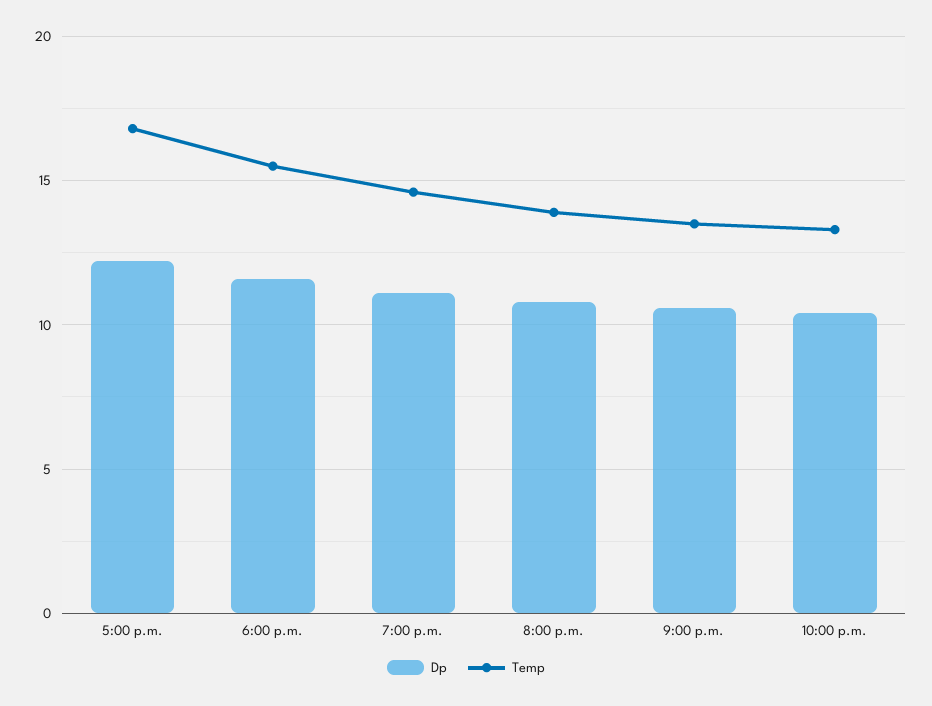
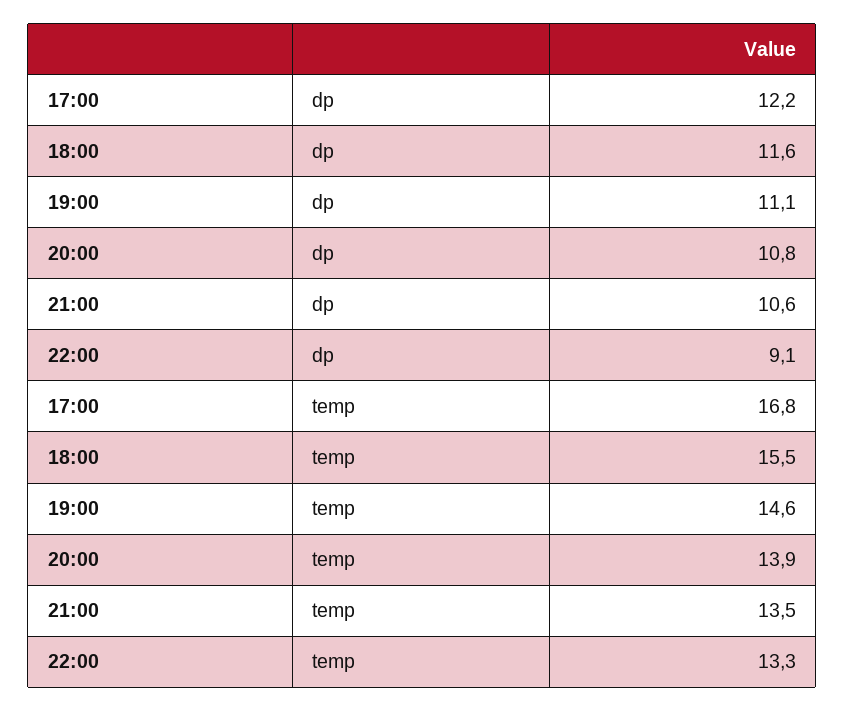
Dp, 10:00 p.m.: 10.5 -> 9.1

